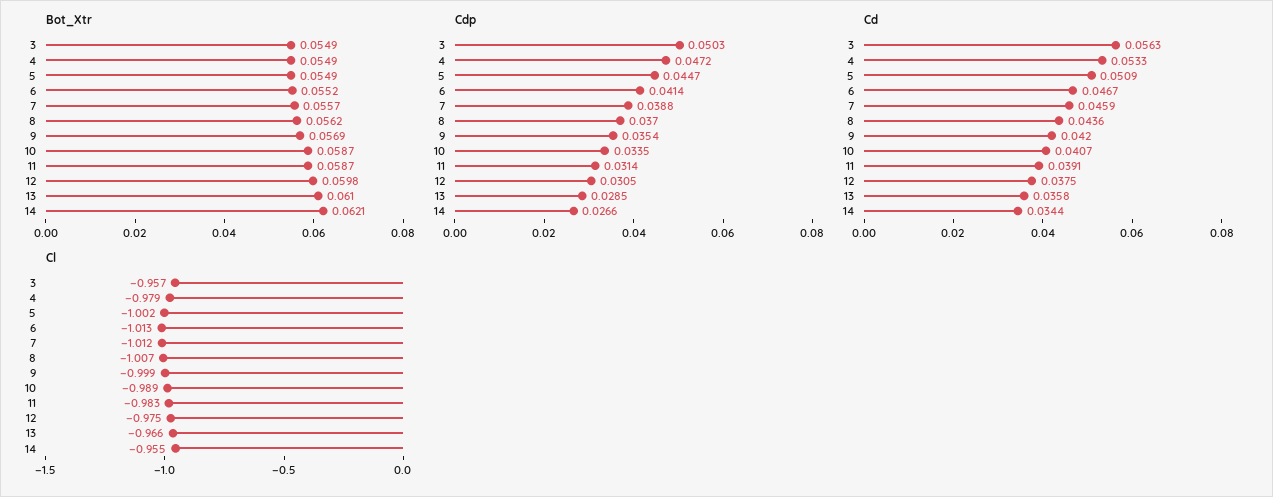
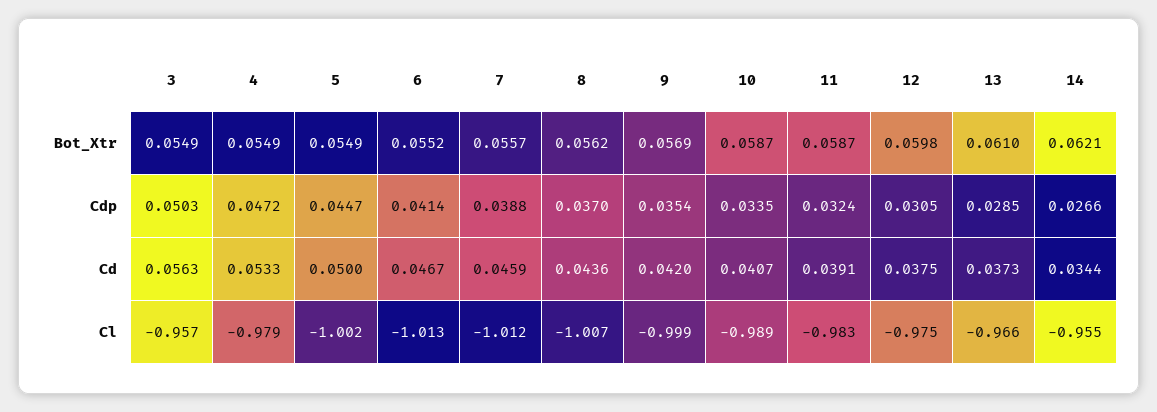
Cdp, 11: 0.0314 -> 0.0324
Cd, 5: 0.0509 -> 0.05
Cd, 13: 0.0358 -> 0.0373

